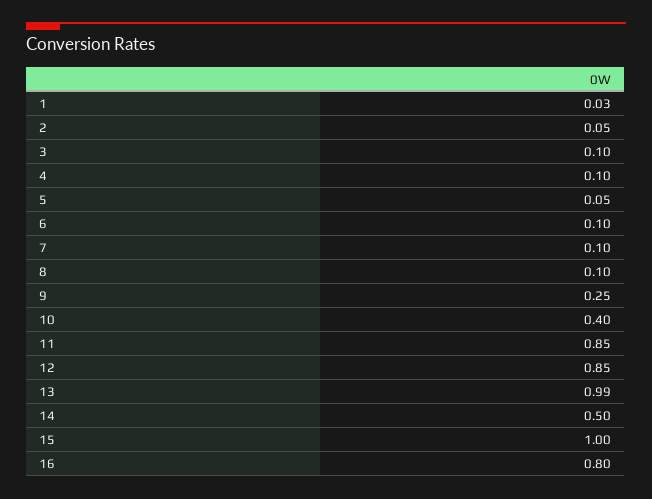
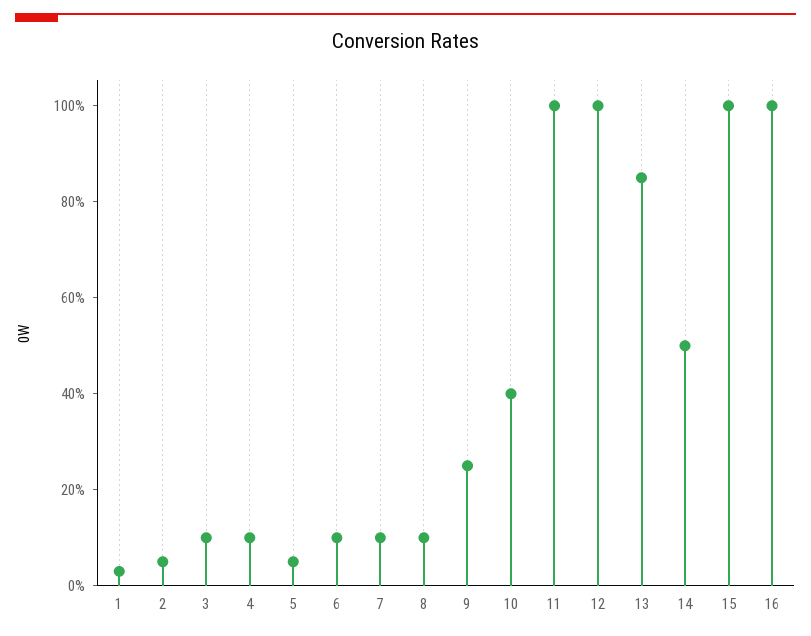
11: 0.85 -> 1
12: 0.85 -> 1
13: 0.99 -> 0.85
16: 0.8 -> 1

